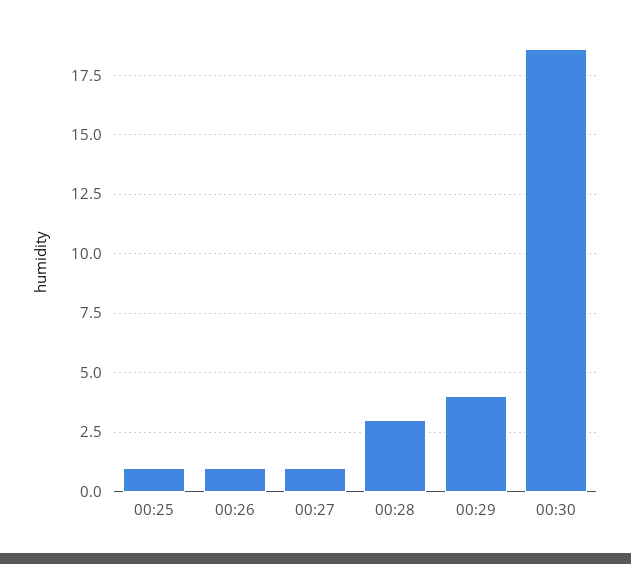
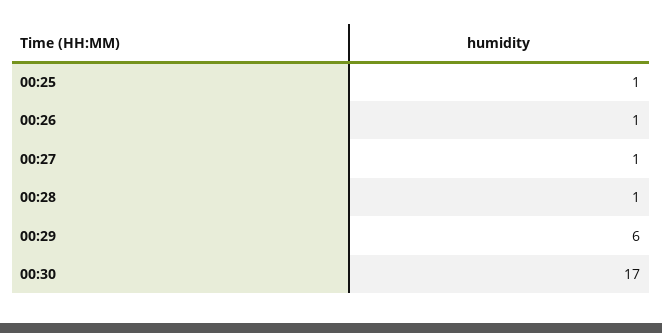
00:28: 3 -> 1
00:29: 4 -> 6
00:30: 18.5 -> 17

